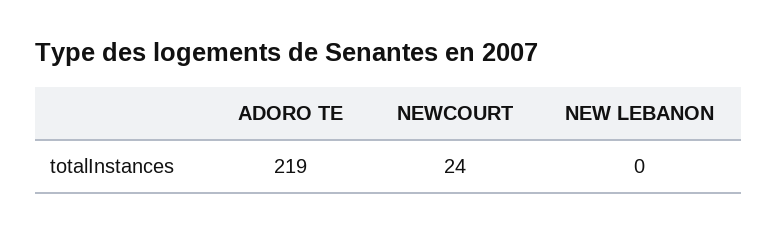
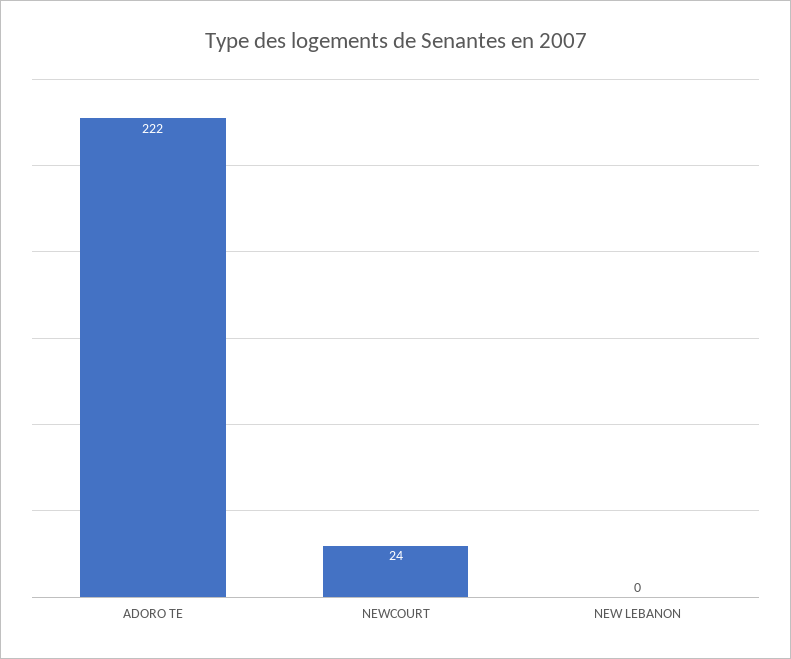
ADORO TE: 219 -> 222

